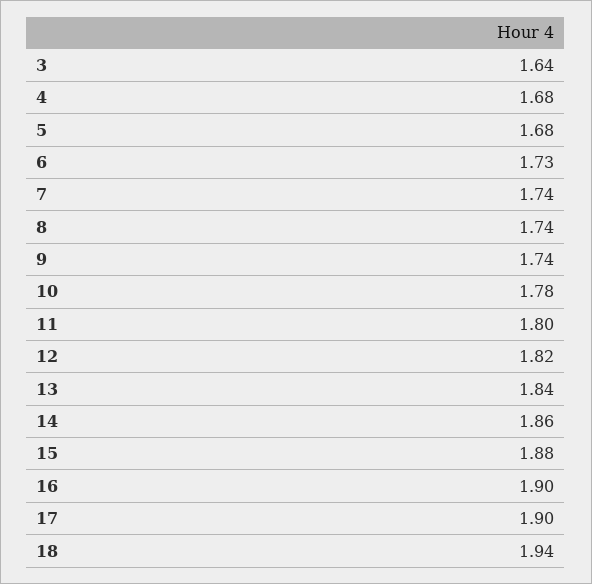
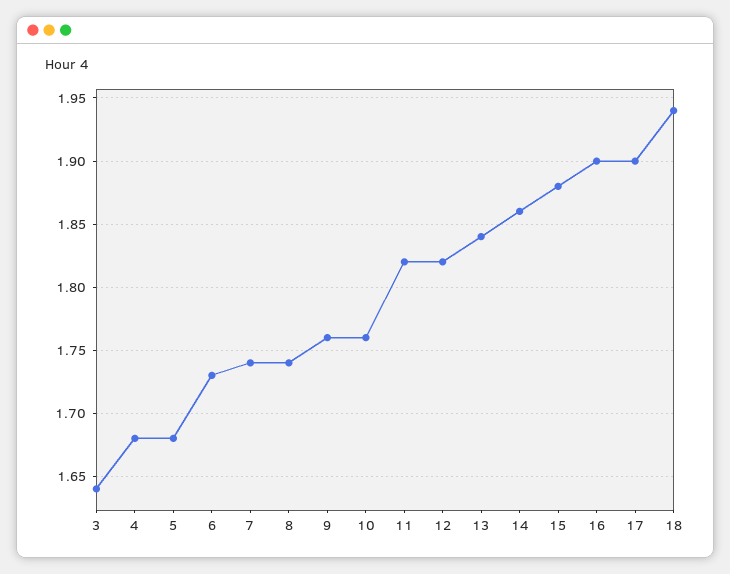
9: 1.74 -> 1.76
10: 1.78 -> 1.76
11: 1.8 -> 1.82

